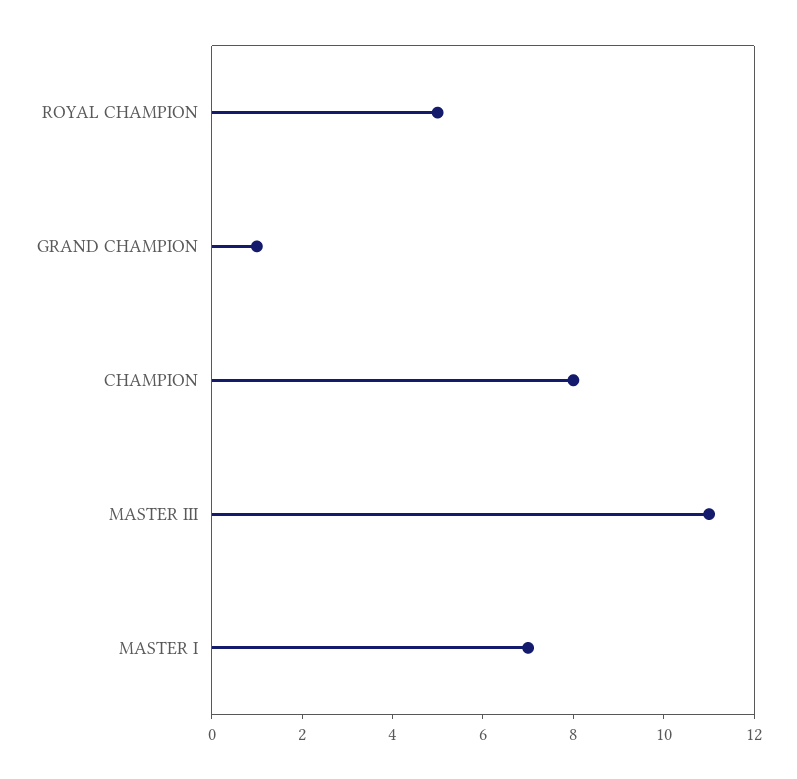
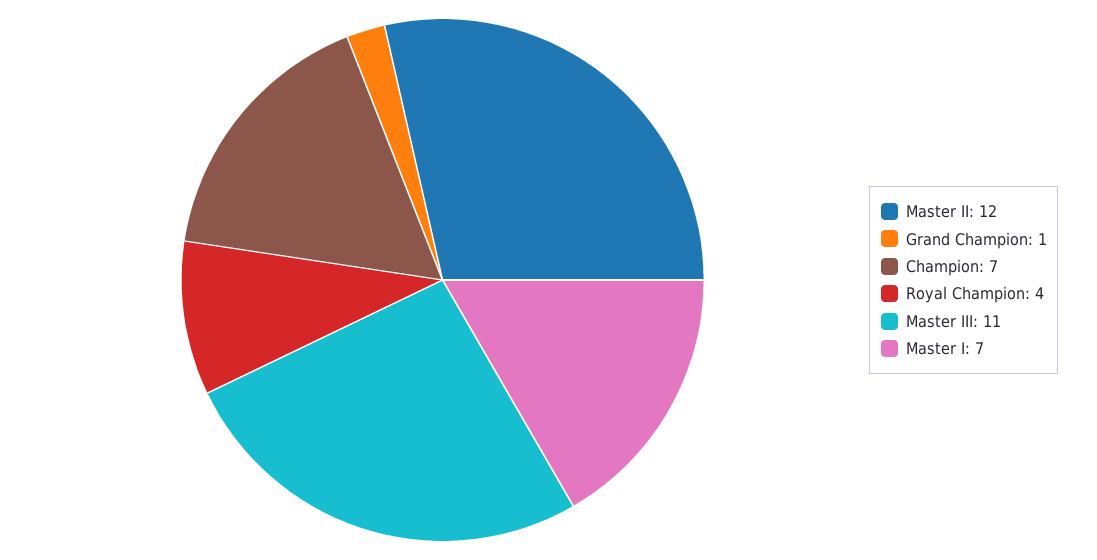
ROYAL CHAMPION: 5 -> 4
CHAMPION: 8 -> 7
Master II: none -> 12

